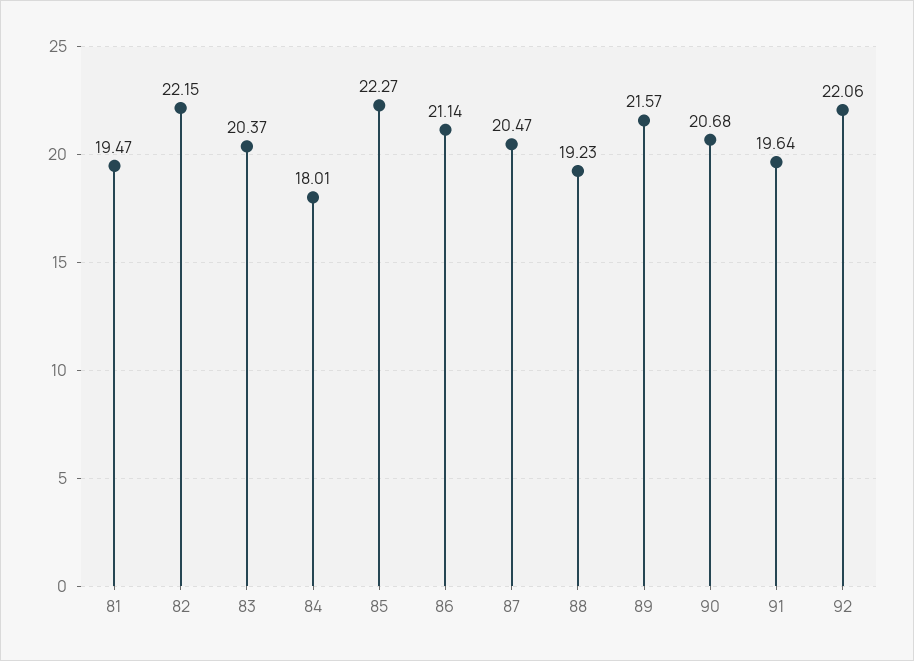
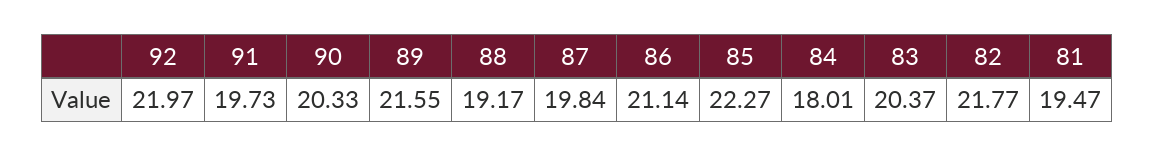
82: 22.15 -> 21.77
87: 20.47 -> 19.84
88: 19.23 -> 19.17
89: 21.57 -> 21.55
90: 20.68 -> 20.33
91: 19.64 -> 19.73
92: 22.06 -> 21.97

